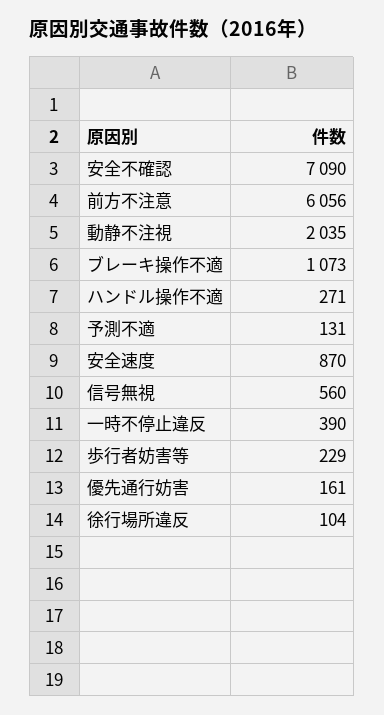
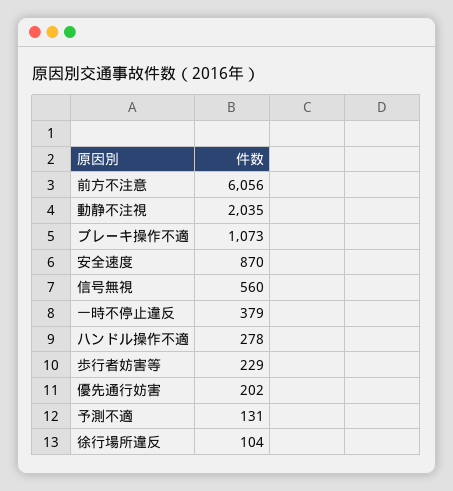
安全不確認: 7090 -> none
ハンドル操作不適: 271 -> 278
一時不停止違反: 390 -> 379
優先通行妨害: 161 -> 202

